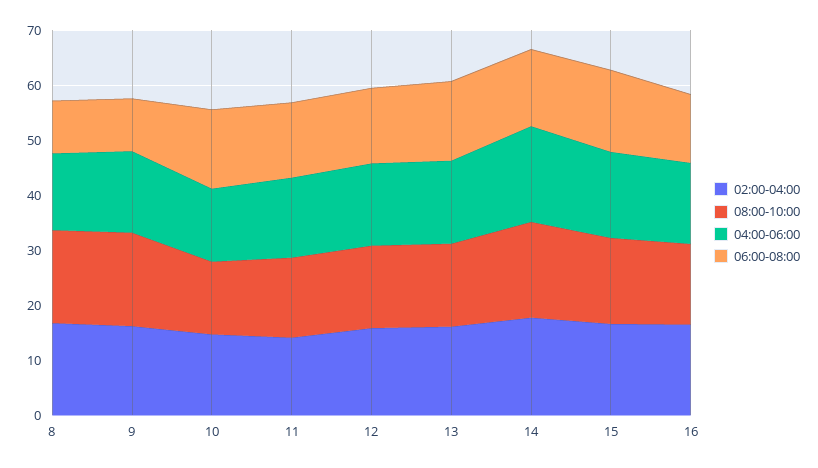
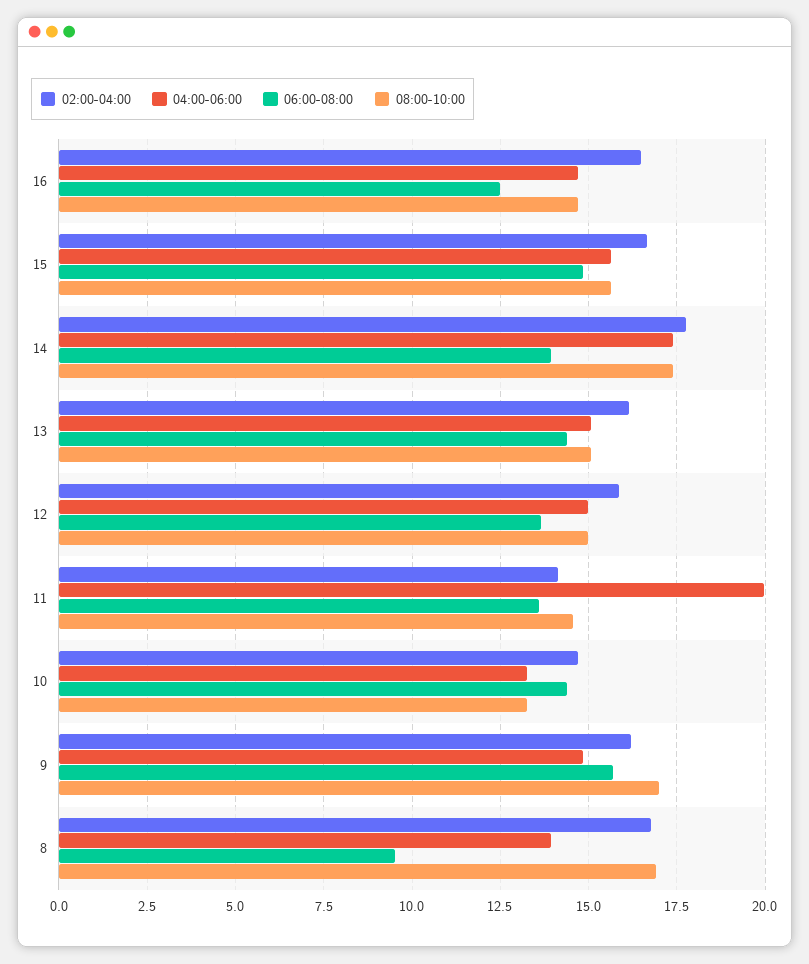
06:00-08:00, 9: 10 -> 15.75
04:00-06:00, 11: 14 -> 20

